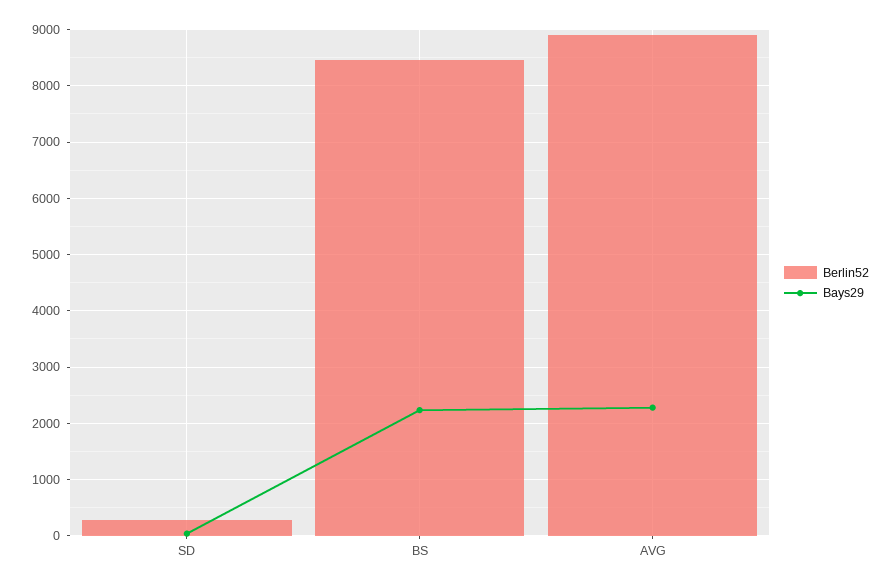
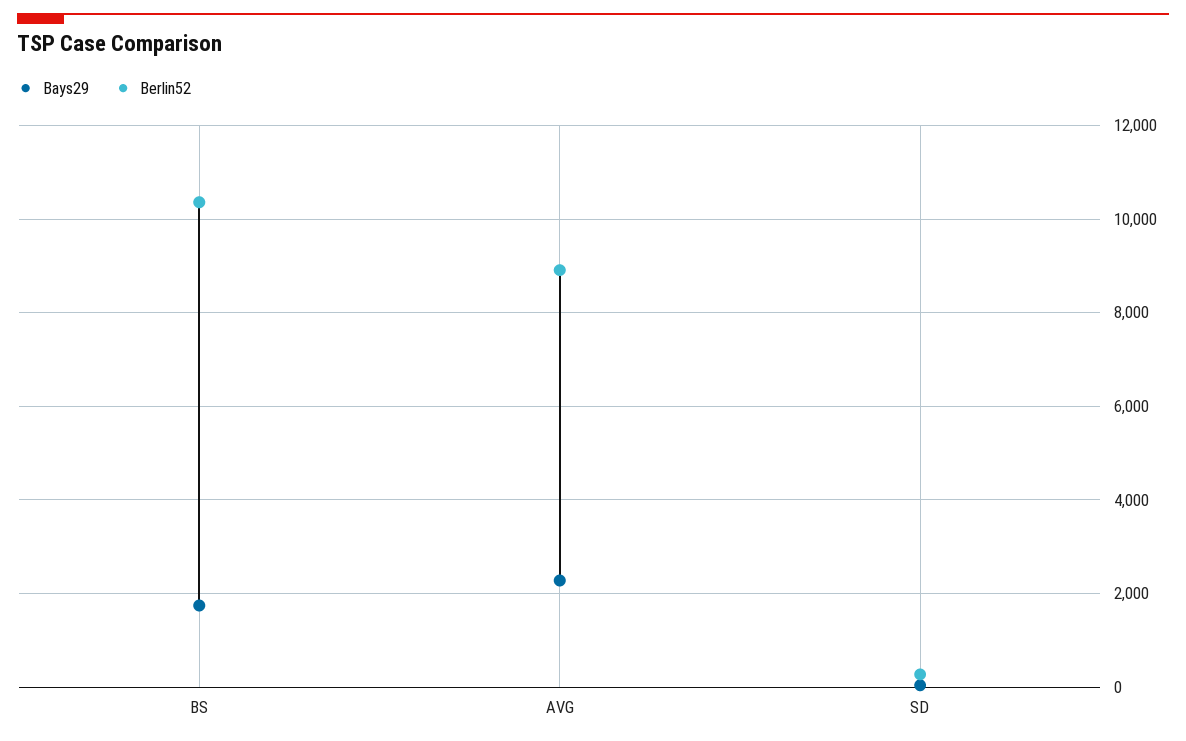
Berlin52, BS: 8400 -> 10400
Bays29, BS: 2200 -> 1800

